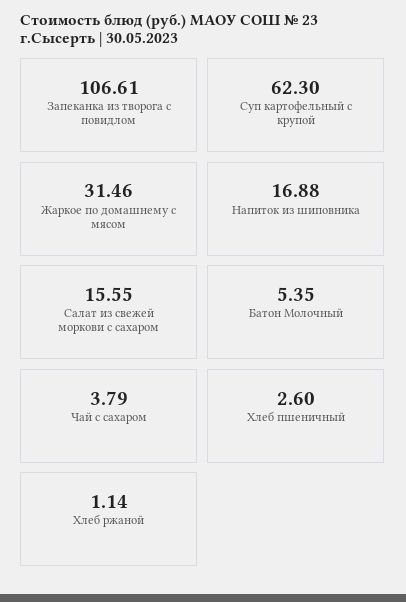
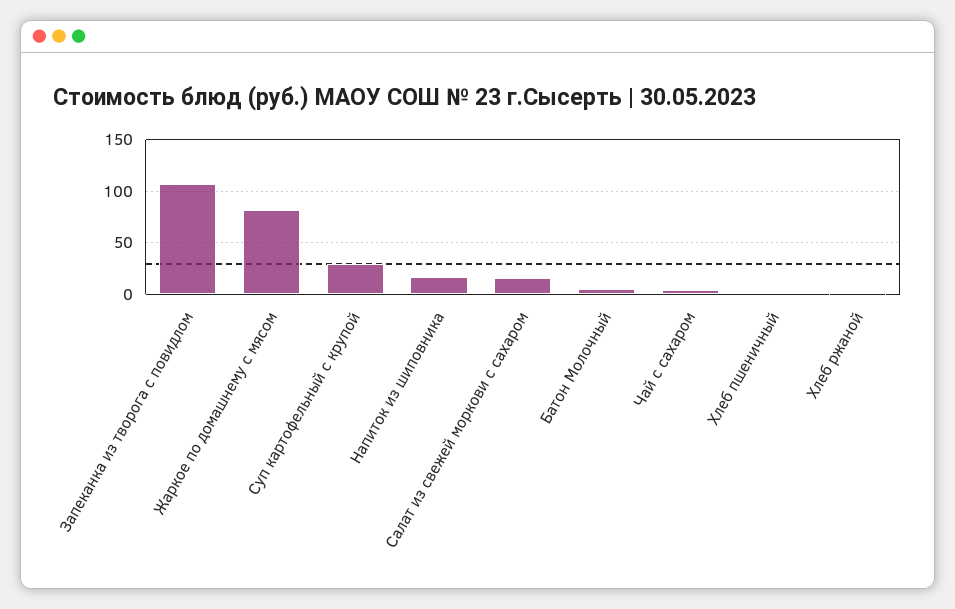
Суп картофельный с крупой: 62.3 -> 30
Жаркое по домашнему с мясом: 31.46 -> 80

